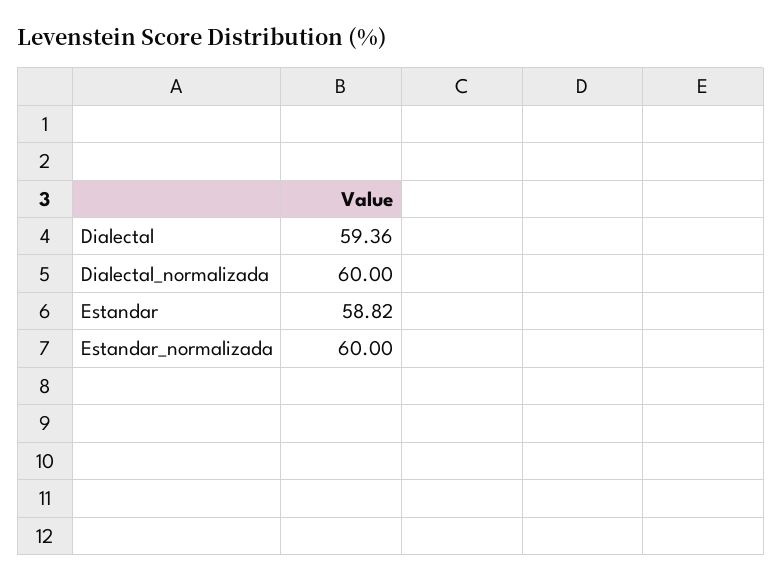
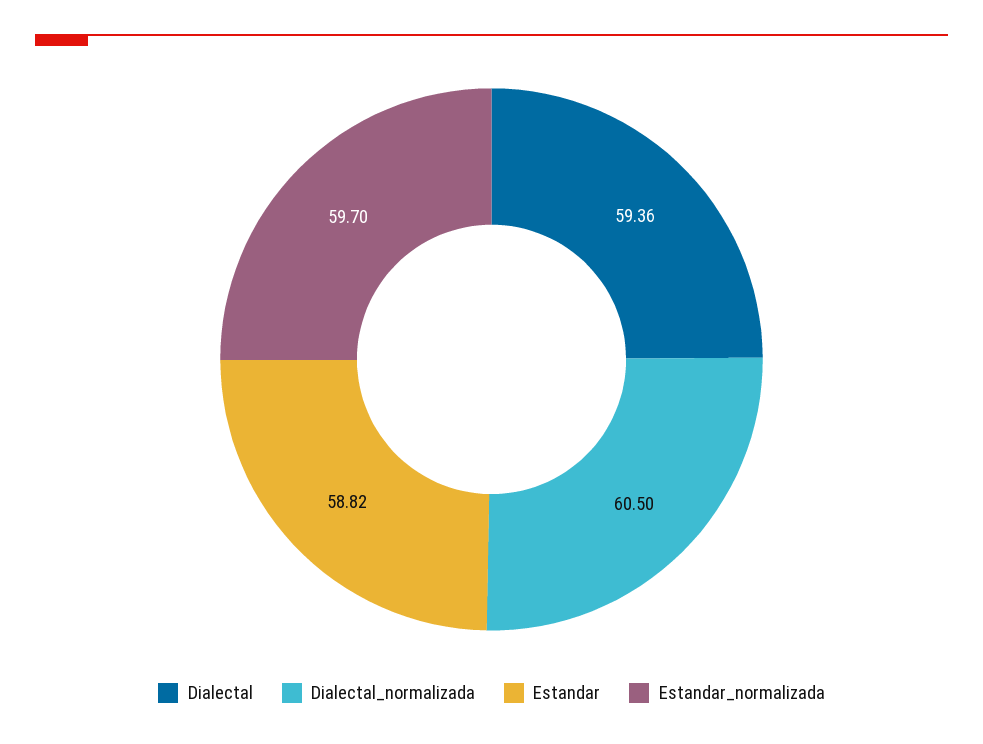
Dialectal_normalizada: 60 -> 60.5
Estandar_normalizada: 60 -> 59.7

